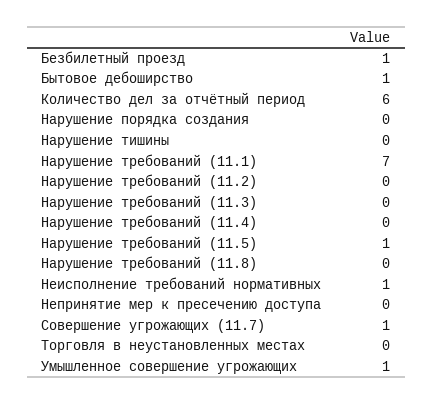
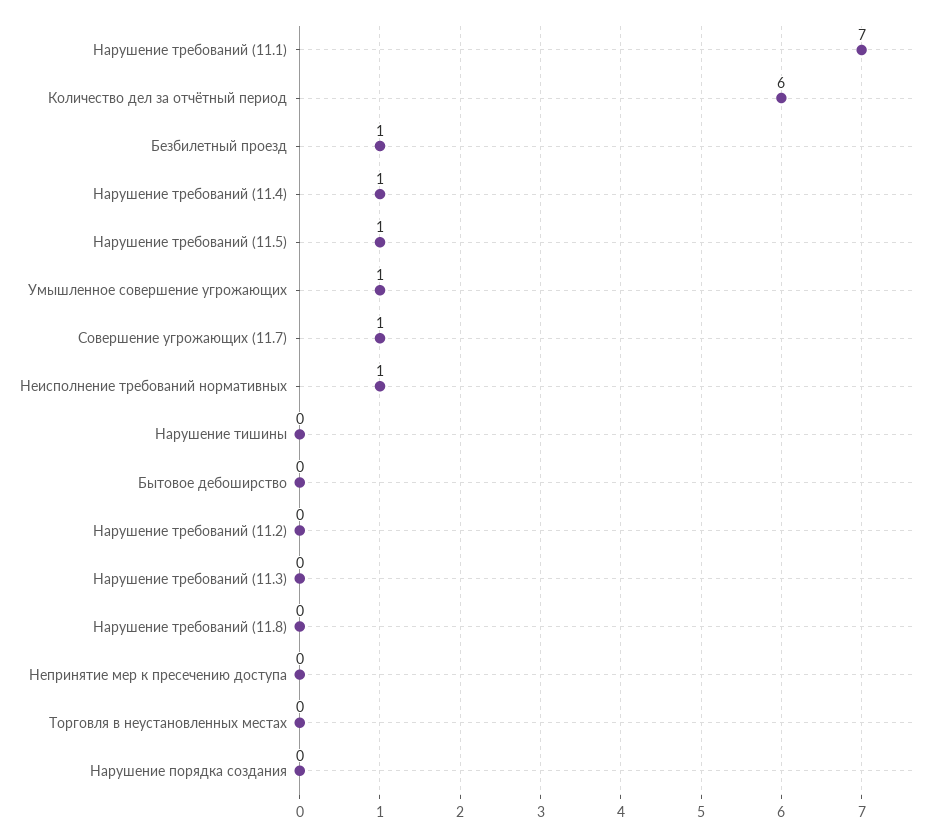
Бытовое дебоширство: 1 -> 0
Нарушение требований (11.4): 0 -> 1

